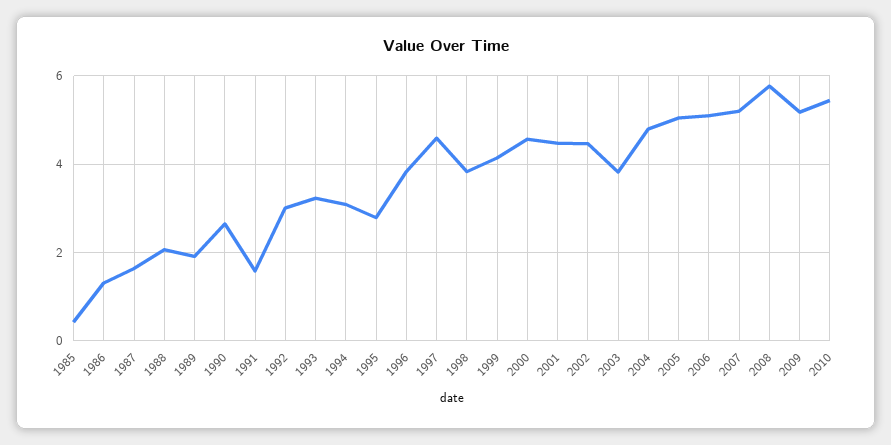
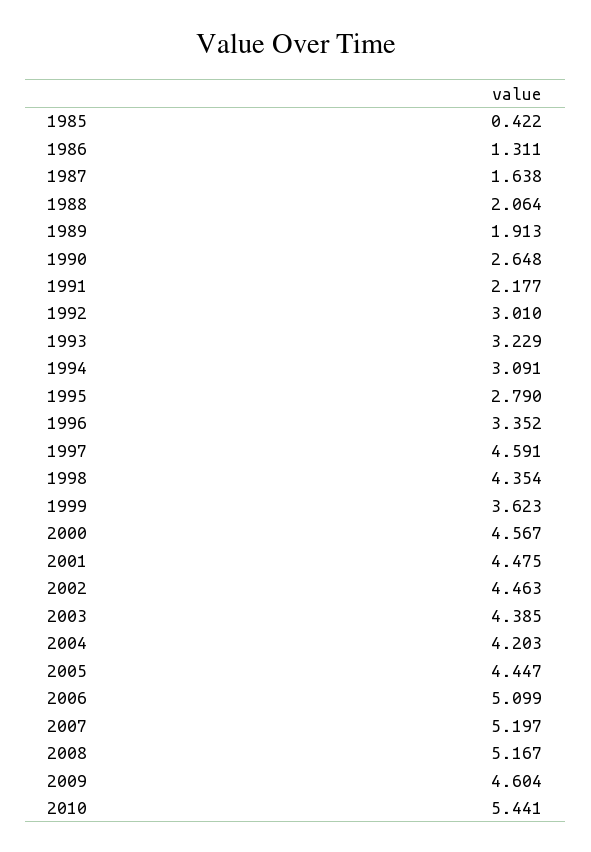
1991: 1.6 -> 2.177
1996: 3.8 -> 3.352
1998: 3.8 -> 4.354
1999: 4.2 -> 3.623
2003: 3.8 -> 4.385
2004: 4.8 -> 4.203
2005: 5 -> 4.447
2008: 5.8 -> 5.167
2009: 5.2 -> 4.604

